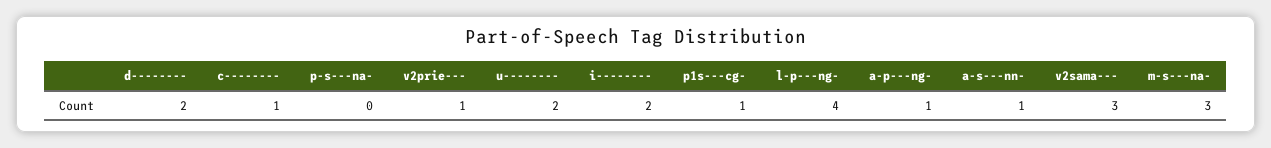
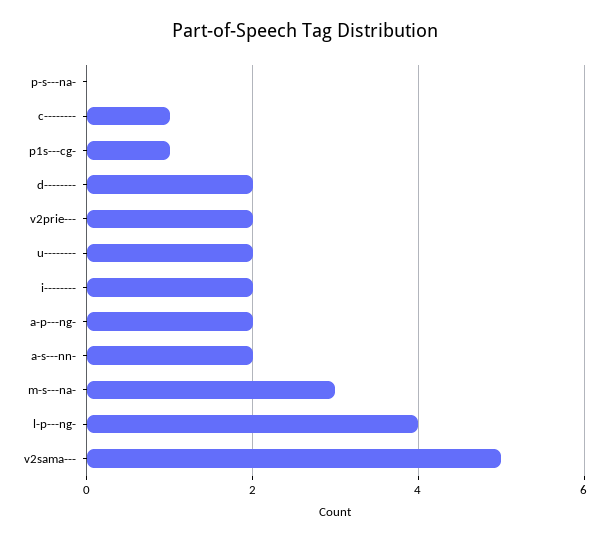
v2prie---: 1 -> 2
a-p---ng-: 1 -> 2
a-s---nn-: 1 -> 2
v2sama---: 3 -> 5

